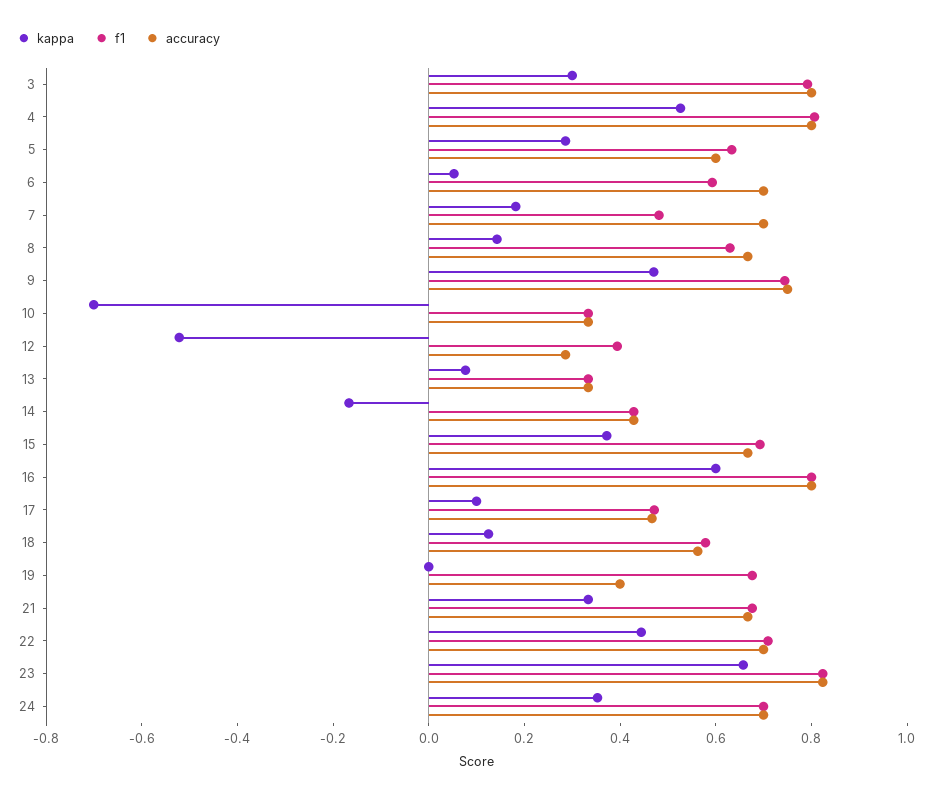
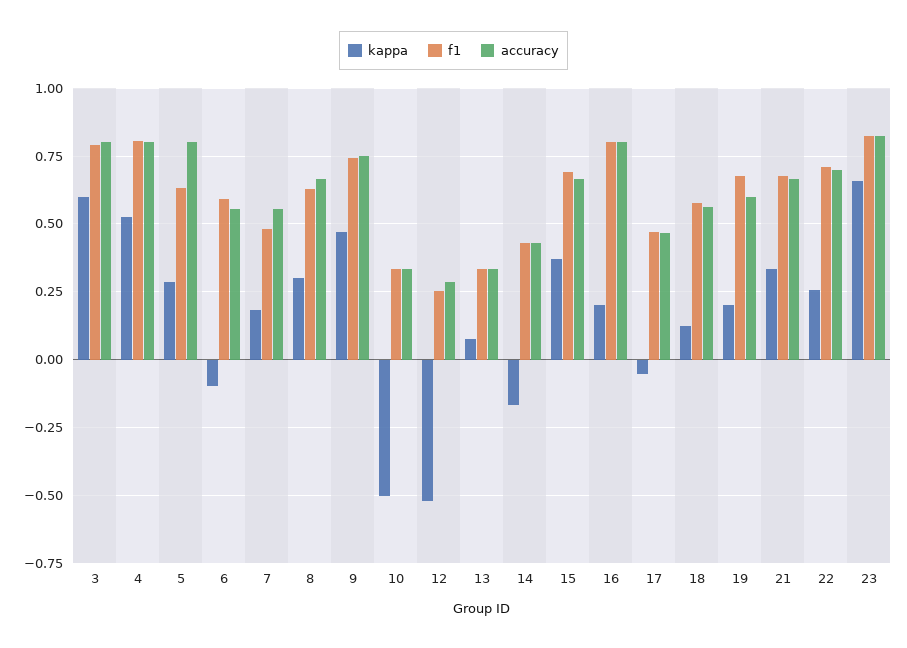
kappa, 3: 0.3 -> 0.6
accuracy, 5: 0.6 -> 0.8
kappa, 6: 0.05 -> -0.1
accuracy, 6: 0.7 -> 0.55
accuracy, 7: 0.7 -> 0.55
kappa, 8: 0.15 -> 0.3
kappa, 10: -0.7 -> -0.5
f1, 12: 0.4 -> 0.25
kappa, 16: 0.6 -> 0.2
kappa, 17: 0.1 -> -0.05
kappa, 19: 0 -> 0.2
accuracy, 19: 0.4 -> 0.6
kappa, 22: 0.45 -> 0.25
kappa, 24: 0.35 -> none
f1, 24: 0.7 -> none
accuracy, 24: 0.7 -> none

